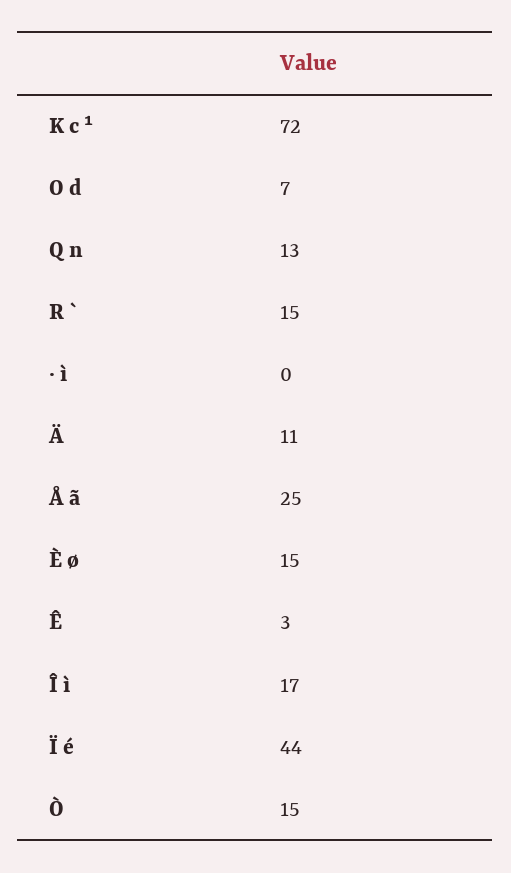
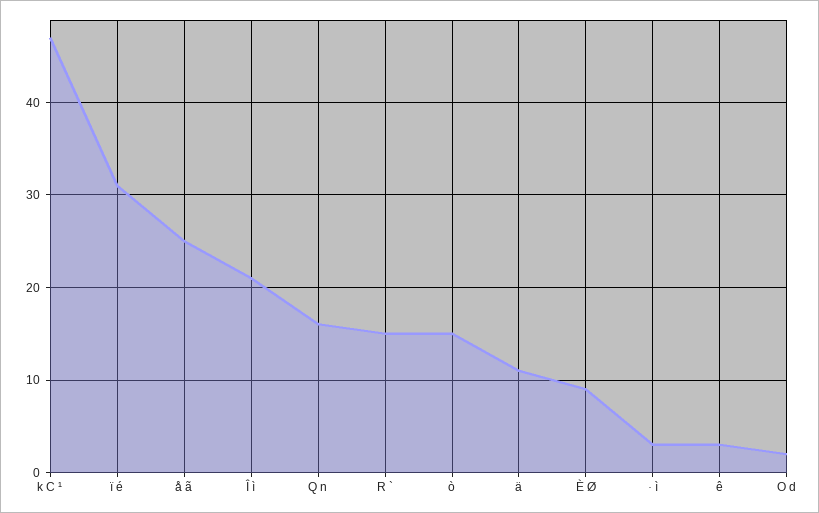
K c ¹: 72 -> 47
O d: 7 -> 2
Q n: 13 -> 16
· ì: 0 -> 3
È ø: 15 -> 9
Î ì: 17 -> 21
Ï é: 44 -> 31

